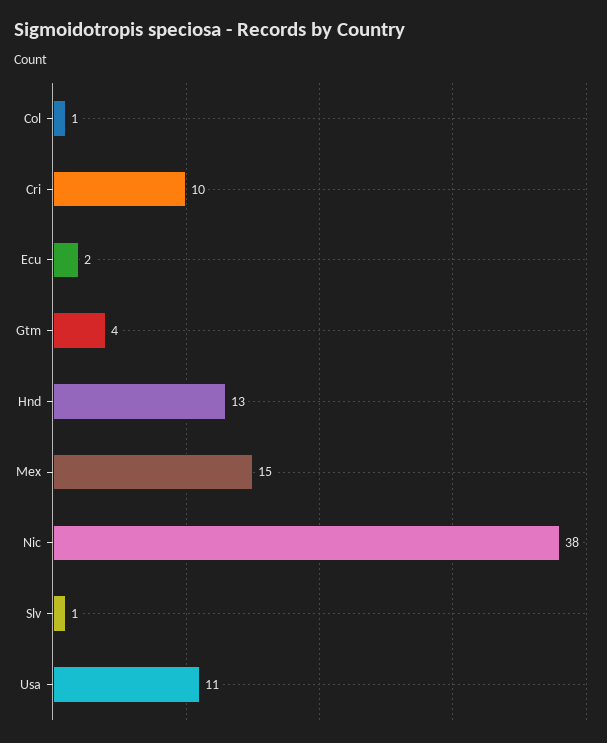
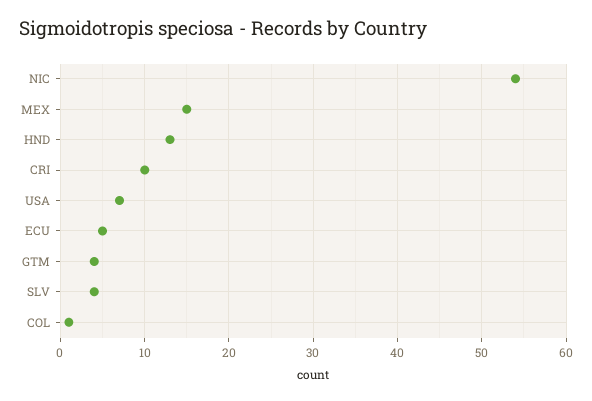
Ecu: 2 -> 5
Nic: 38 -> 54
Slv: 1 -> 4
Usa: 11 -> 7

